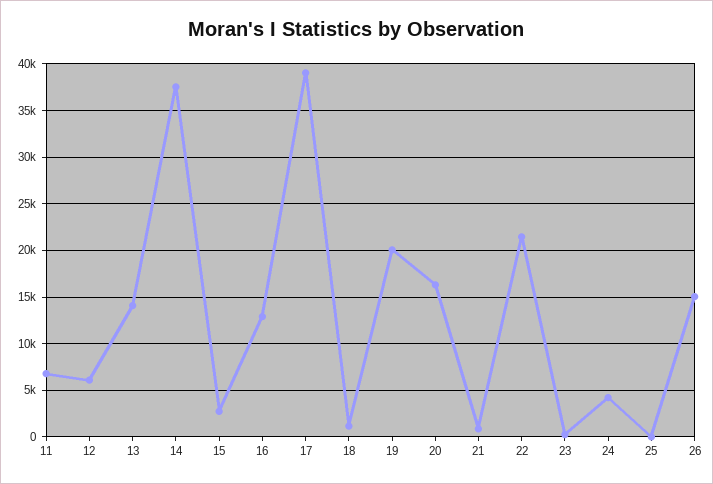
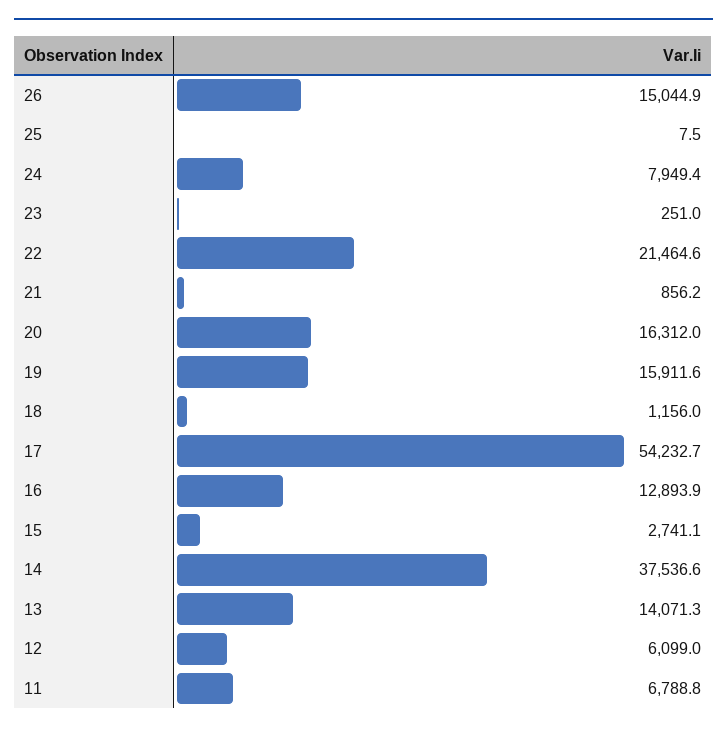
17: 39000 -> 54232.7
19: 20000 -> 15911.6
24: 4000 -> 7949.4

